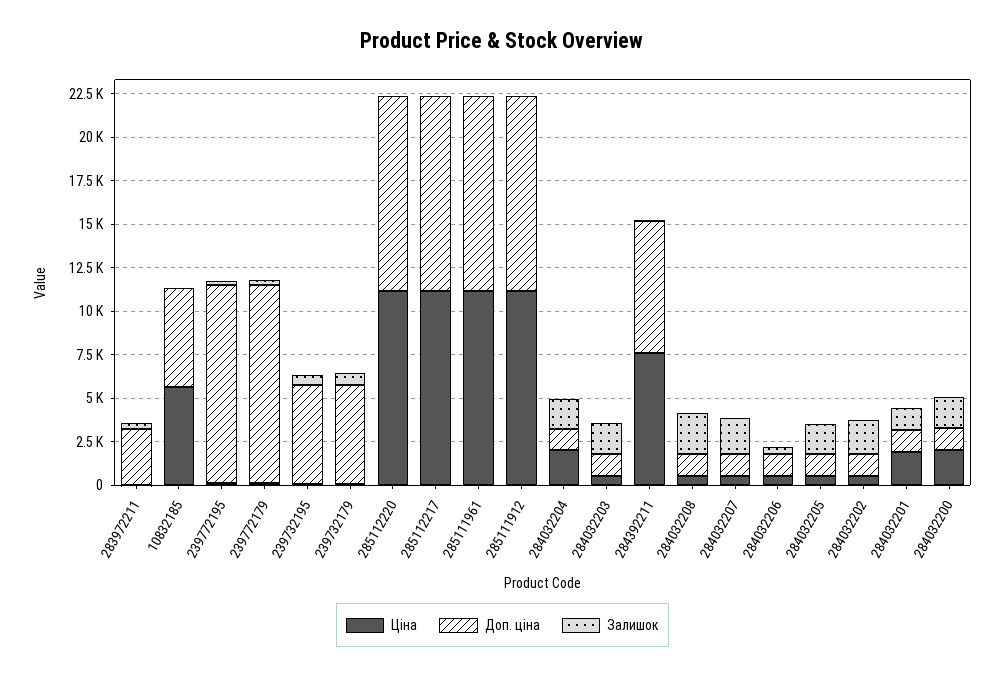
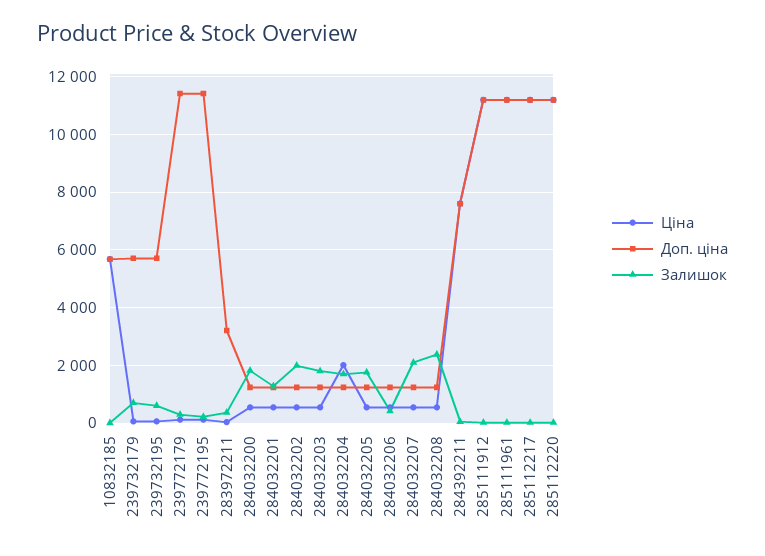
Ціна, 284032201: 2000 -> 500
Ціна, 284032200: 2000 -> 500

